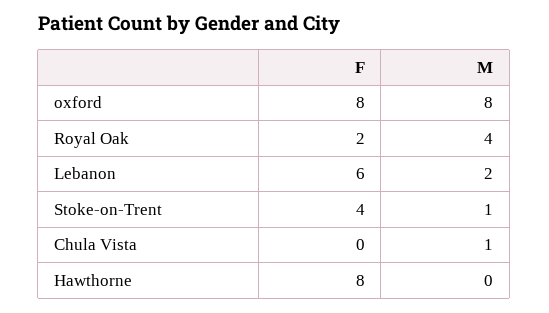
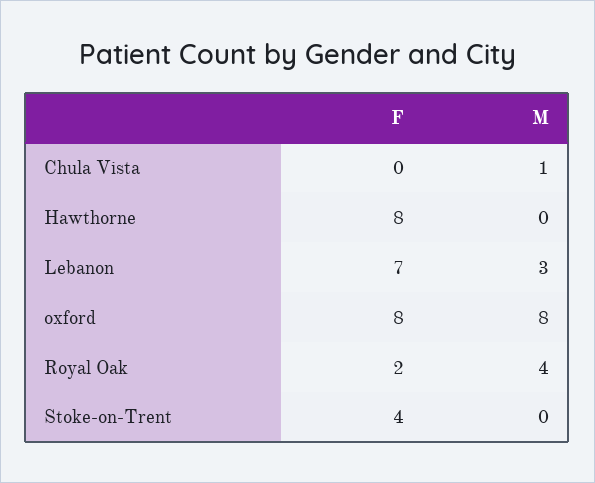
F, Lebanon: 6 -> 7
M, Lebanon: 2 -> 3
M, Stoke-on-Trent: 1 -> 0

